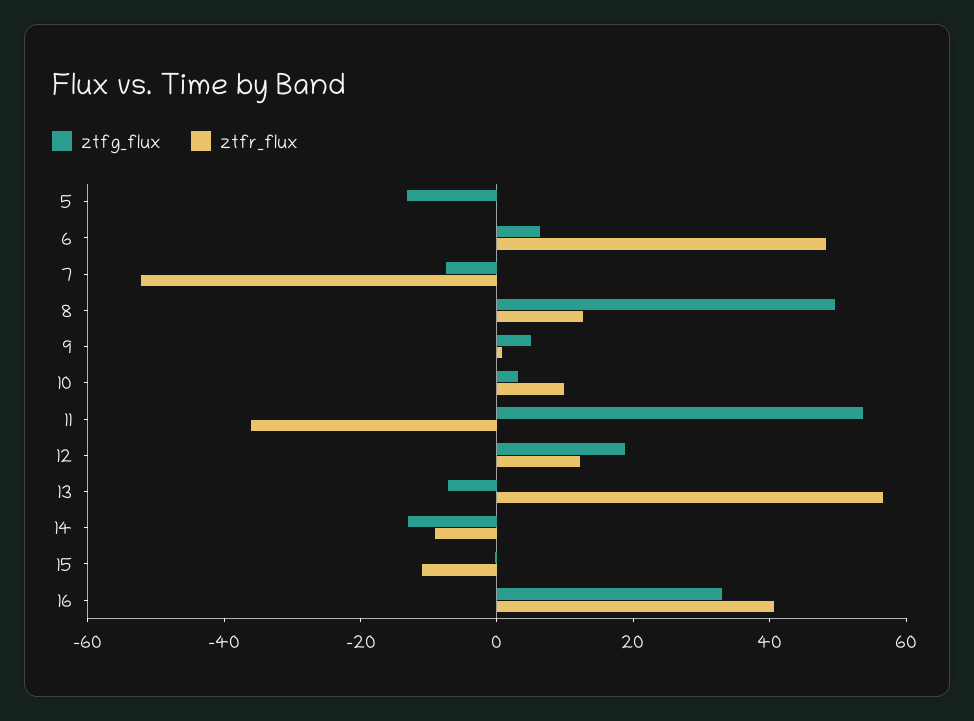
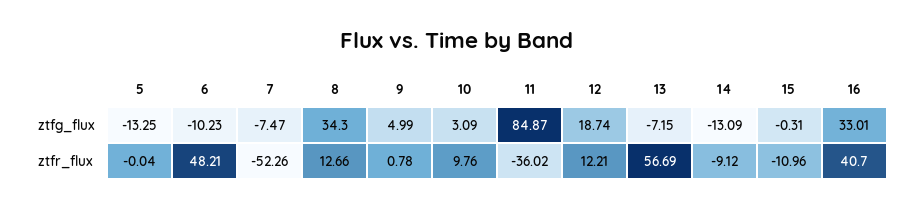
ztfg_flux, 6: 5 -> -10.23
ztfg_flux, 8: 50 -> 34.3
ztfg_flux, 11: 55 -> 84.87

